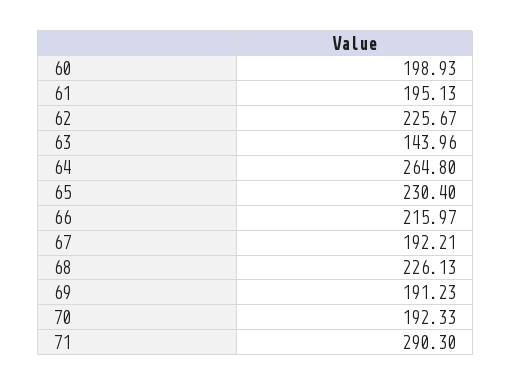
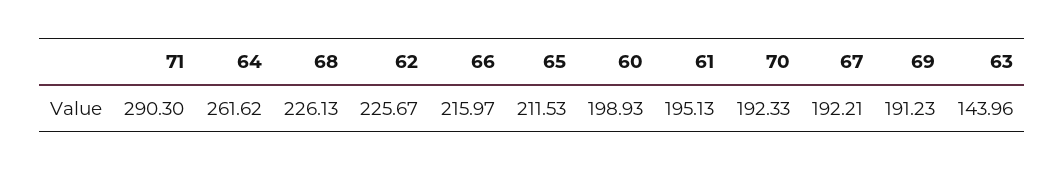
64: 264.8 -> 261.62
65: 230.4 -> 211.53

